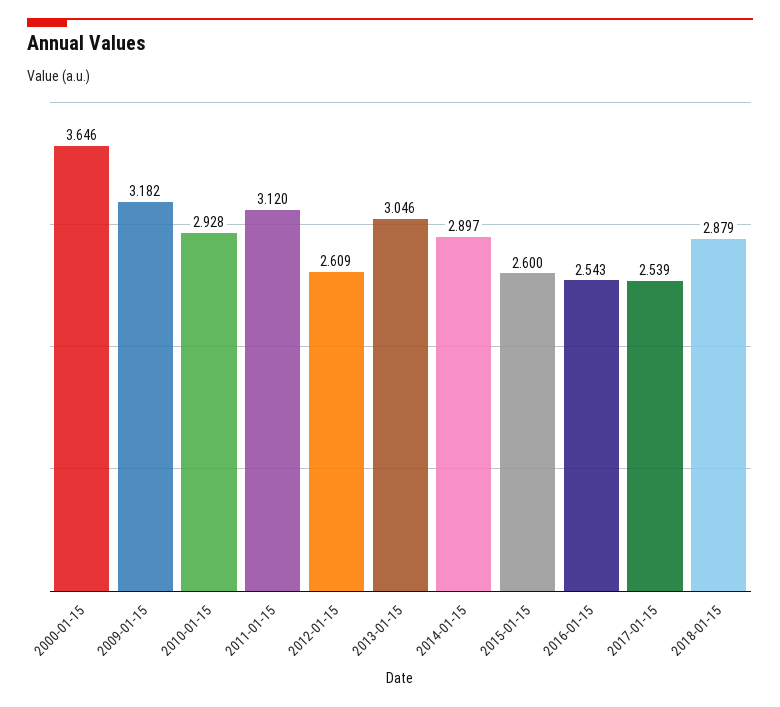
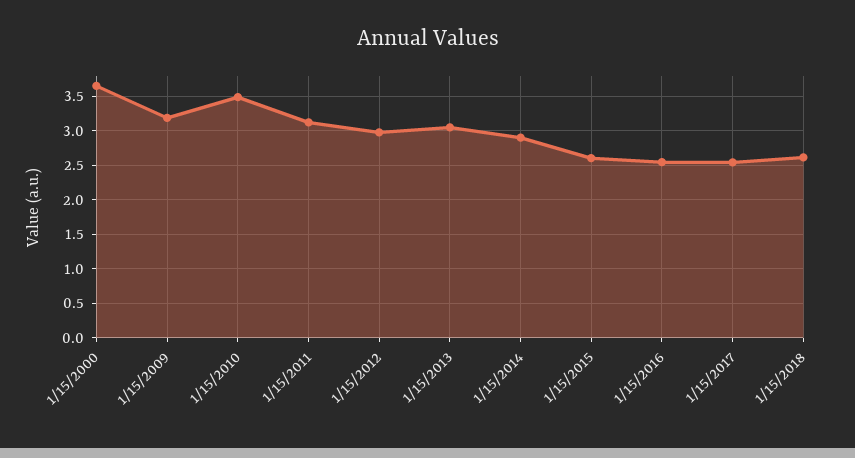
2010-01-15: 2.928 -> 3.5
2012-01-15: 2.609 -> 3
2018-01-15: 2.879 -> 2.6

